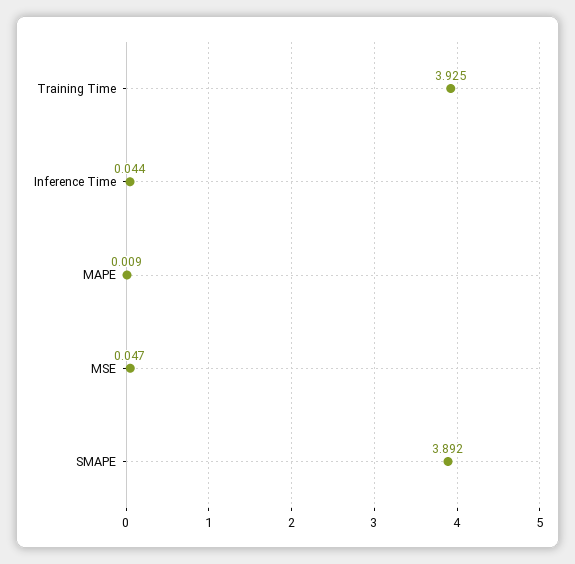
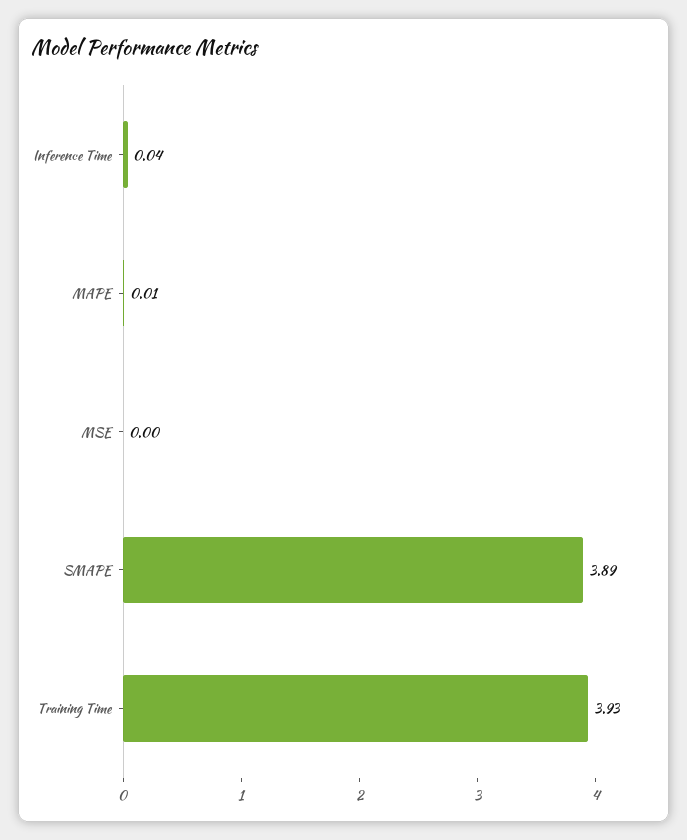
MSE: 0.047 -> 0

